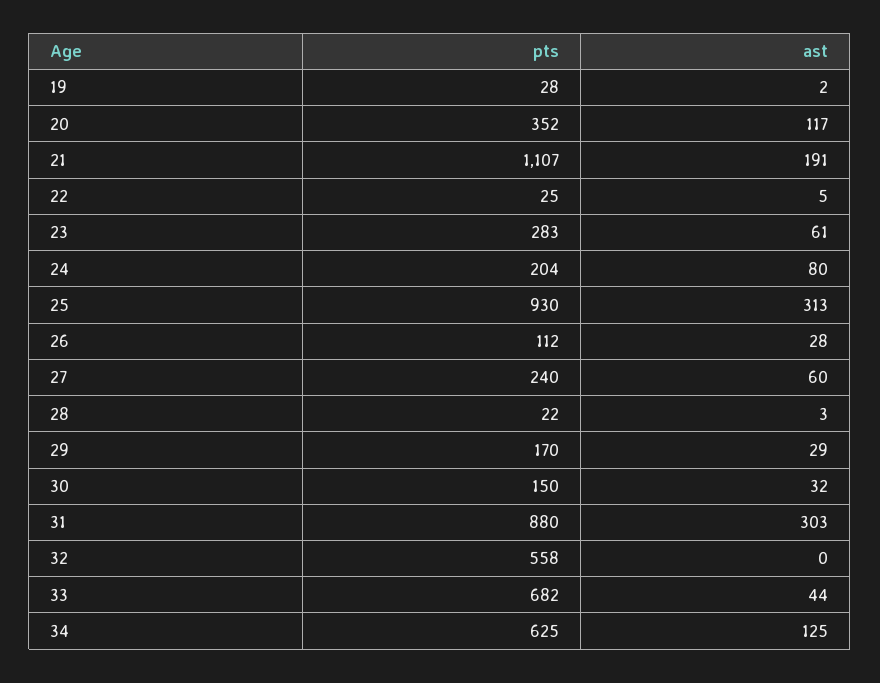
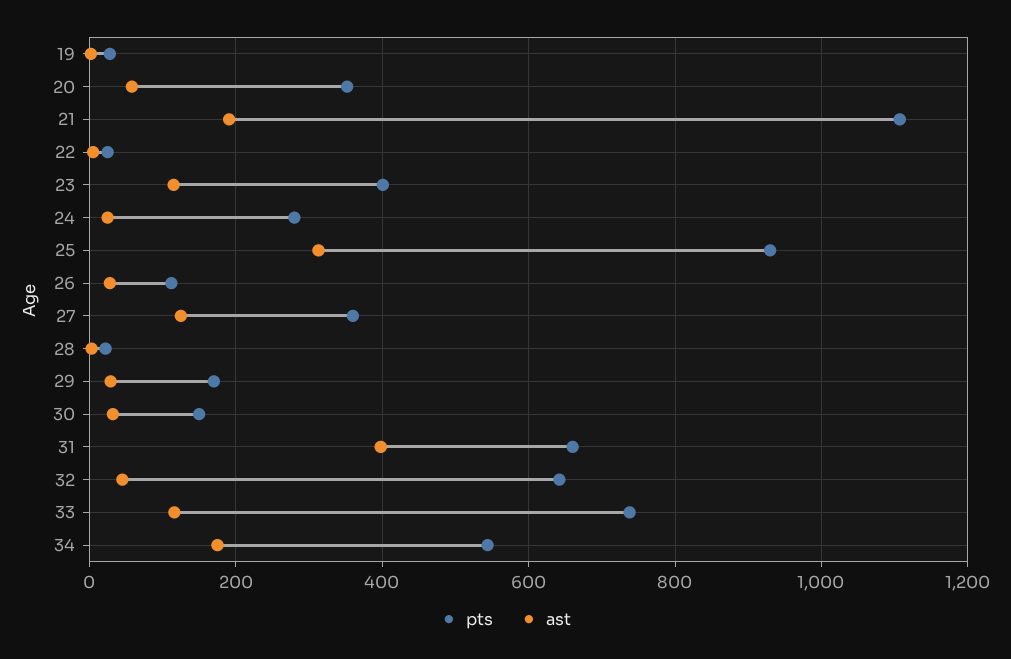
ast, 20: 117 -> 60
pts, 23: 283 -> 400
ast, 23: 61 -> 120
pts, 24: 204 -> 280
ast, 24: 80 -> 20
pts, 27: 240 -> 360
ast, 27: 60 -> 120
pts, 31: 880 -> 660
ast, 31: 303 -> 400
pts, 32: 558 -> 640
ast, 32: 0 -> 40
pts, 33: 682 -> 740
ast, 33: 44 -> 120
pts, 34: 625 -> 540
ast, 34: 125 -> 180

